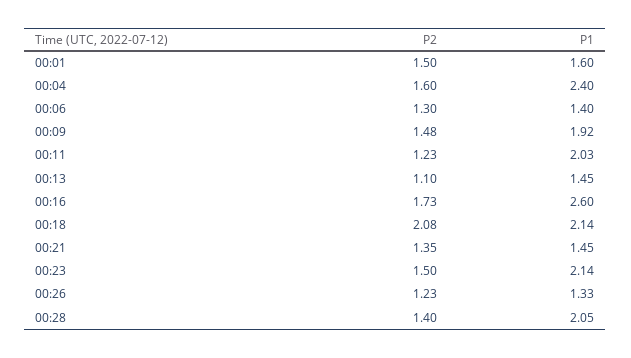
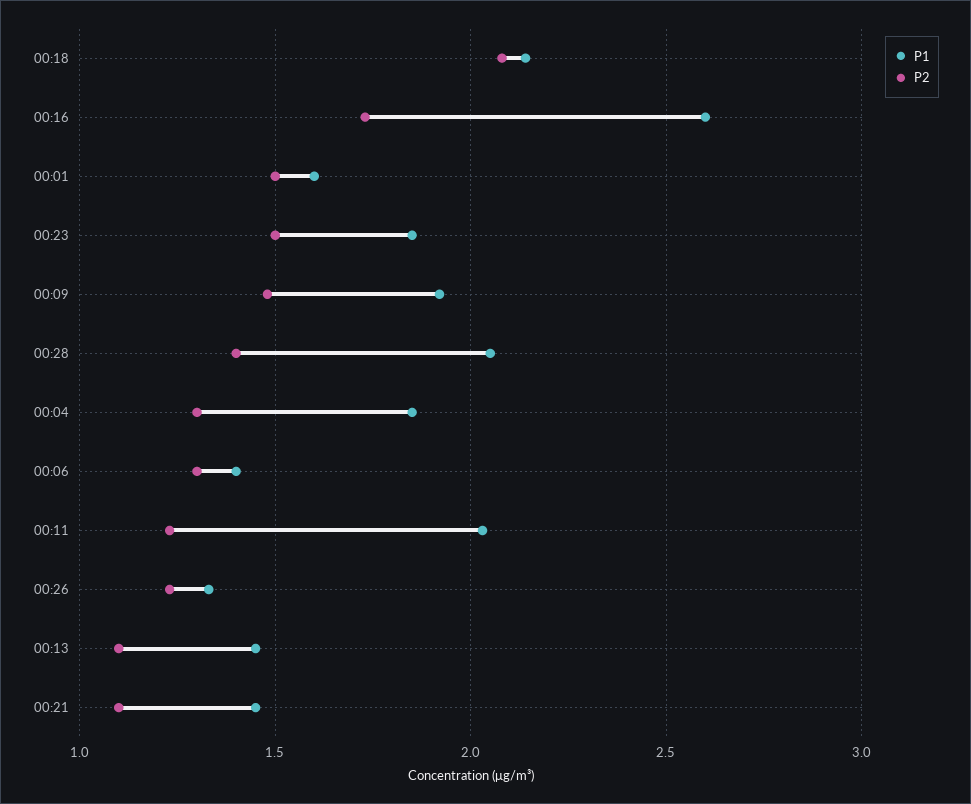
P2, 00:04: 1.6 -> 1.3
P1, 00:04: 2.4 -> 1.85
P2, 00:21: 1.35 -> 1.1
P1, 00:23: 2.14 -> 1.85

